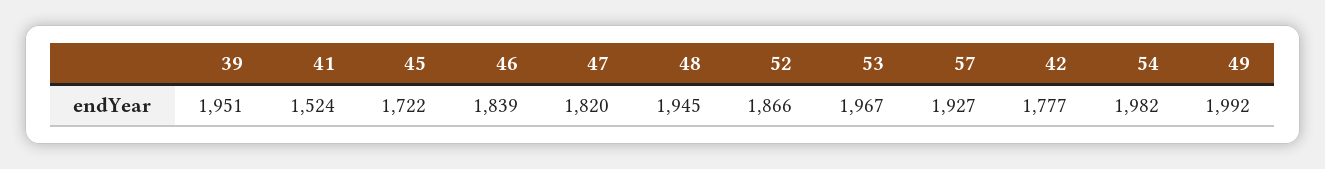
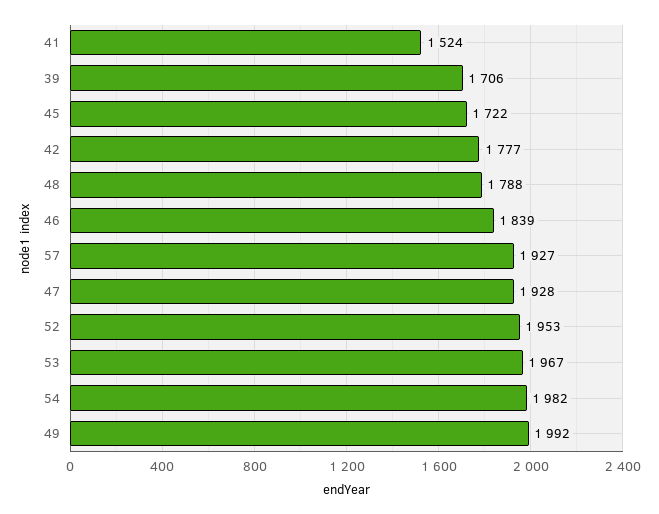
39: 1951 -> 1706
47: 1820 -> 1928
48: 1945 -> 1788
52: 1866 -> 1953

